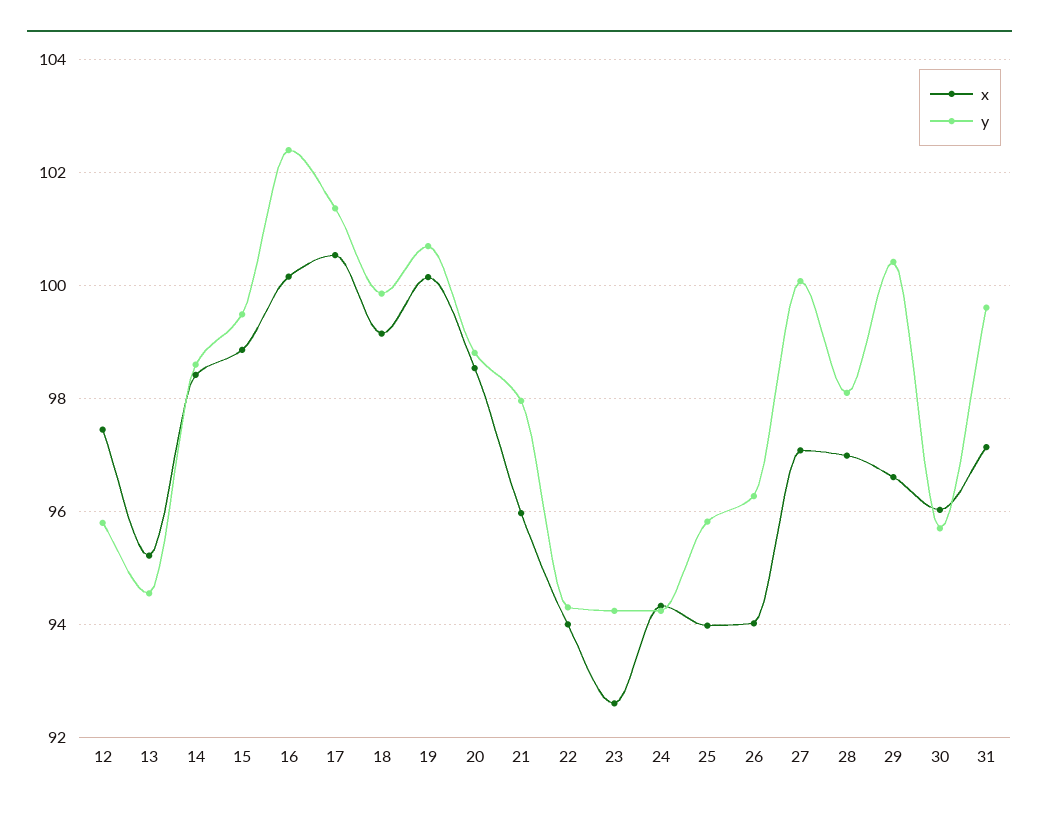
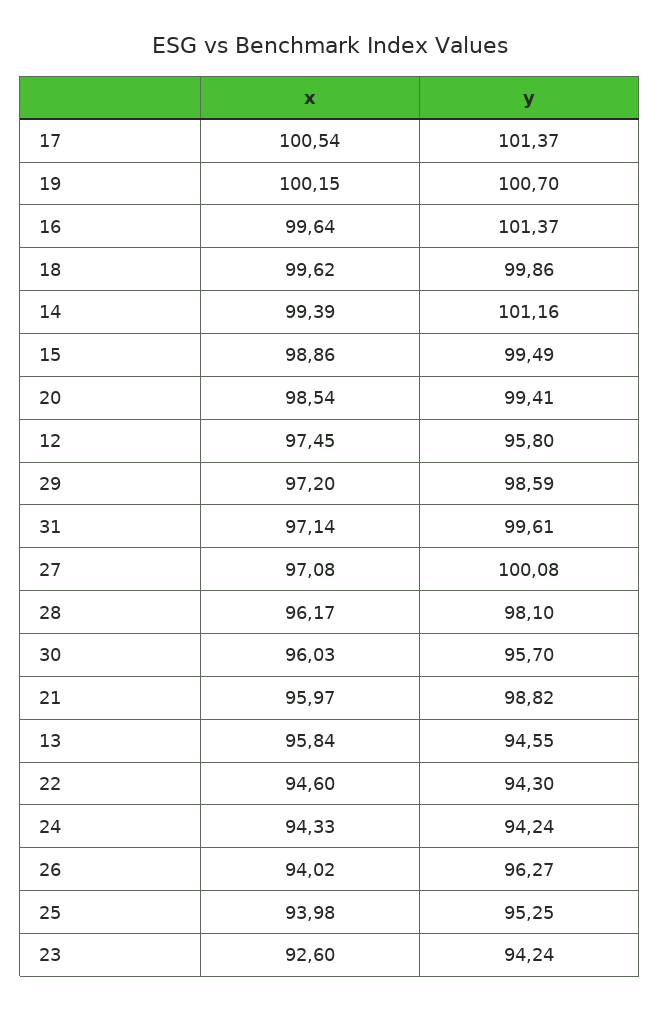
x, 13: 95.2 -> 95.84
x, 14: 98.4 -> 99.39
y, 14: 98.6 -> 101.16
x, 16: 100.2 -> 99.64
y, 16: 102.4 -> 101.37
x, 18: 99.2 -> 99.62
y, 20: 98.8 -> 99.41
y, 21: 98 -> 98.82
x, 22: 94 -> 94.6
y, 25: 95.8 -> 95.25
x, 28: 97 -> 96.17
x, 29: 96.6 -> 97.2
y, 29: 100.4 -> 98.59

